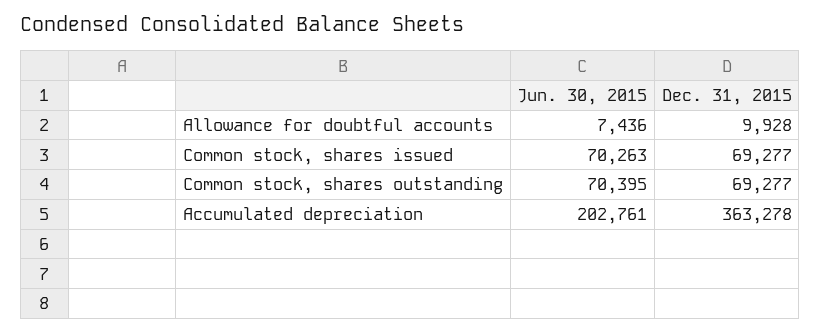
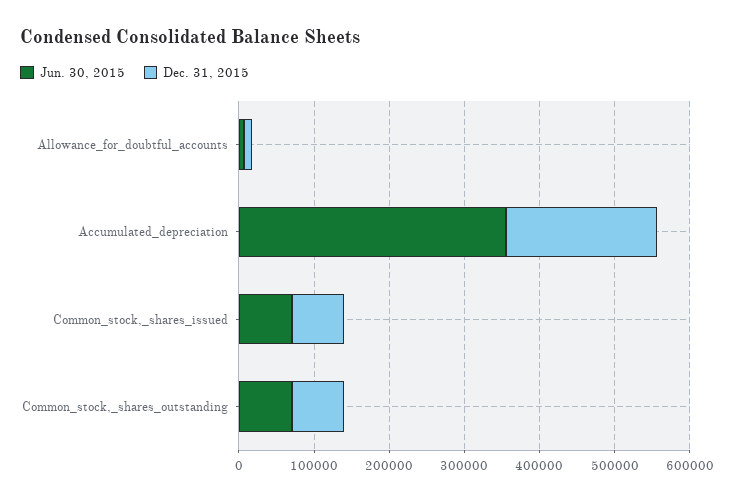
Jun. 30, 2015, Accumulated depreciation: 202761 -> 360000
Dec. 31, 2015, Accumulated depreciation: 363278 -> 200000

